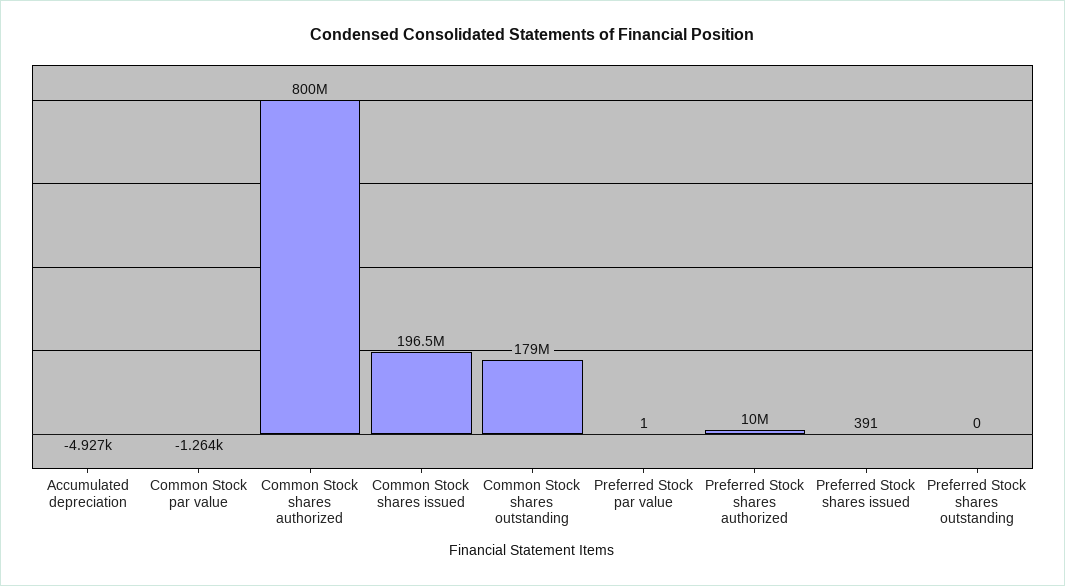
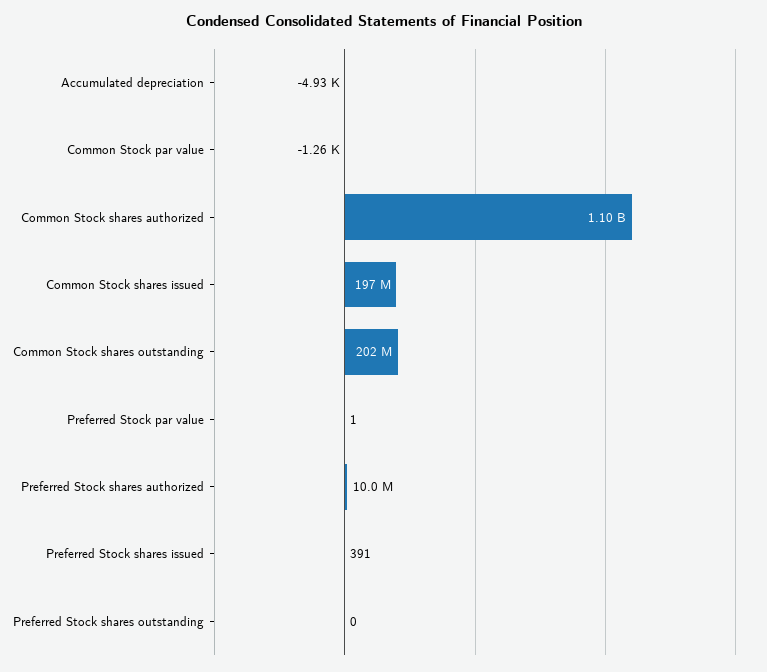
Common Stock shares authorized: 800000000 -> 1100000000
Common Stock shares outstanding: 179000000 -> 202000000

